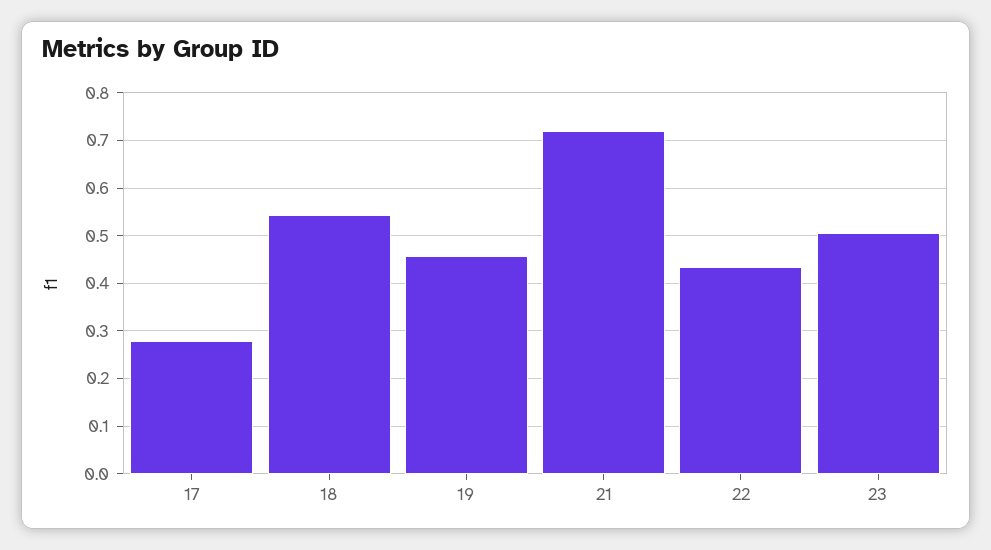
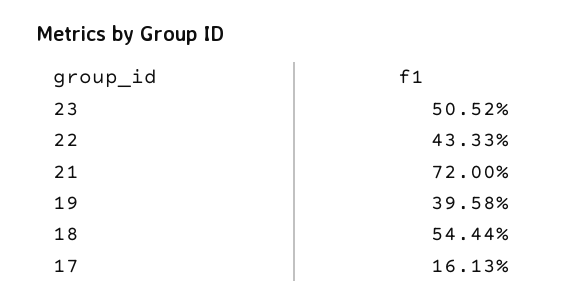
17: 0.28 -> 0.1613
19: 0.46 -> 0.3958

